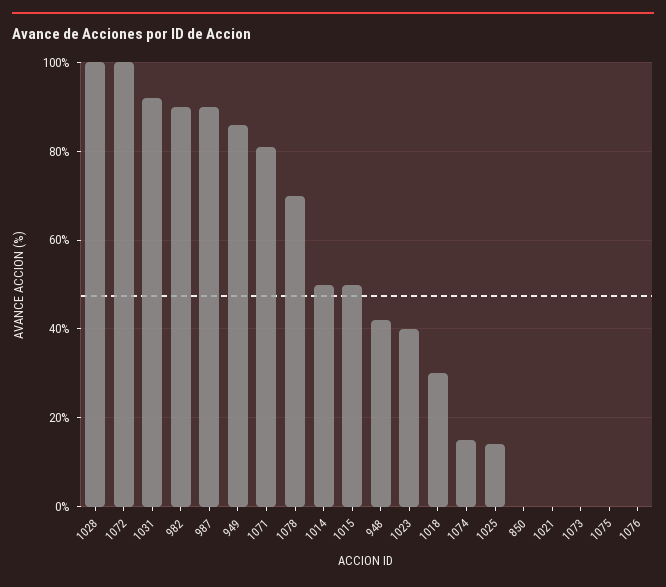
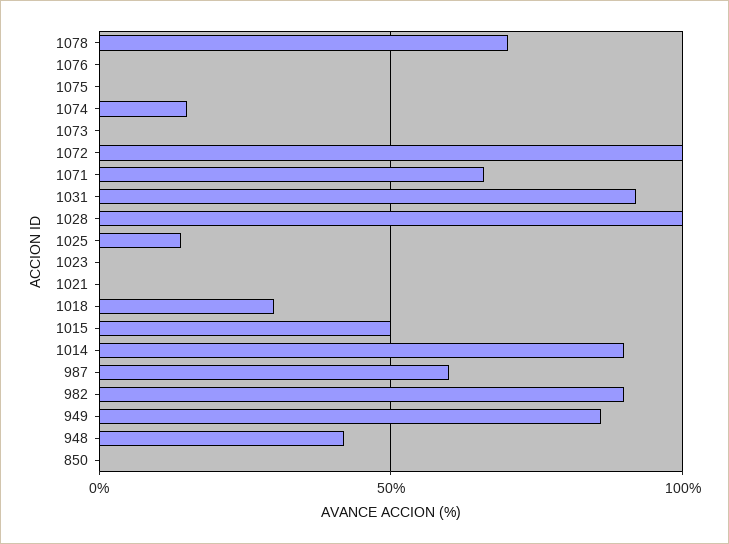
987: 90 -> 60
1071: 80 -> 65
1014: 50 -> 90
1023: 40 -> 0

